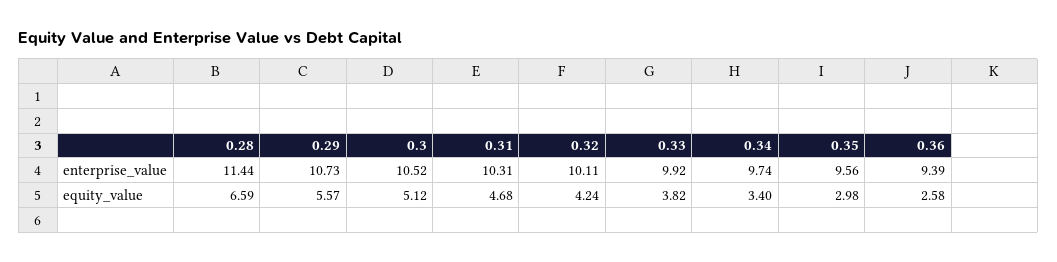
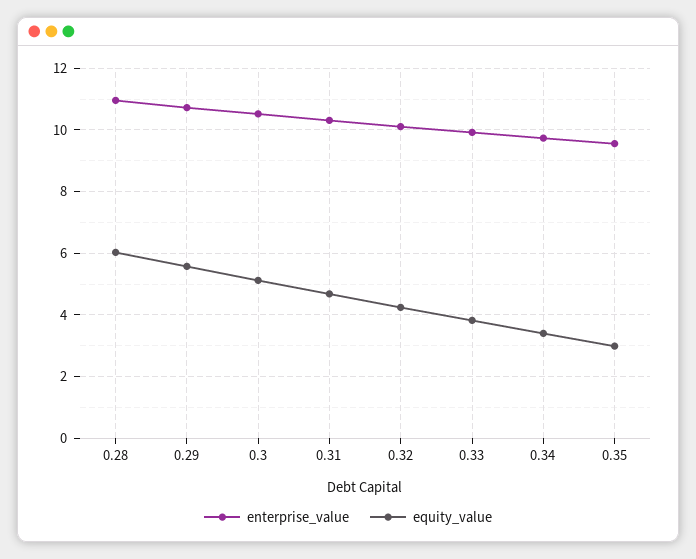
enterprise_value, 0.28: 11.44 -> 11
enterprise_value, 0.36: 9.39 -> none
equity_value, 0.28: 6.59 -> 6
equity_value, 0.36: 2.58 -> none

